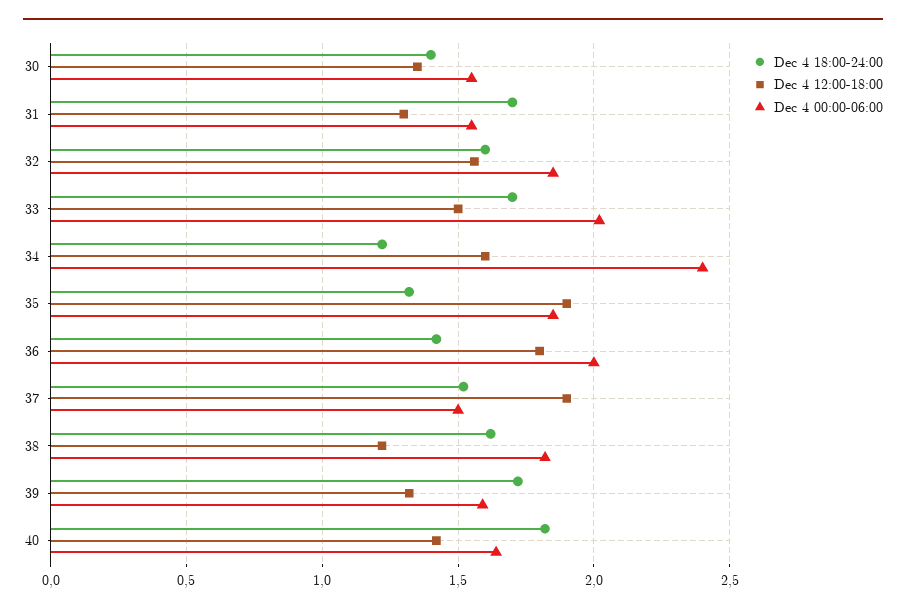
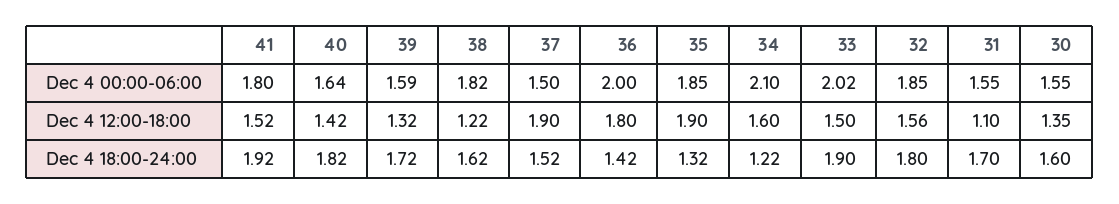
Dec 4 18:00-24:00, 30: 1.4 -> 1.6
Dec 4 12:00-18:00, 31: 1.3 -> 1.1
Dec 4 18:00-24:00, 32: 1.6 -> 1.8
Dec 4 18:00-24:00, 33: 1.7 -> 1.9
Dec 4 00:00-06:00, 34: 2.4 -> 2.1
Dec 4 00:00-06:00, 41: none -> 1.8
Dec 4 12:00-18:00, 41: none -> 1.52
Dec 4 18:00-24:00, 41: none -> 1.92

